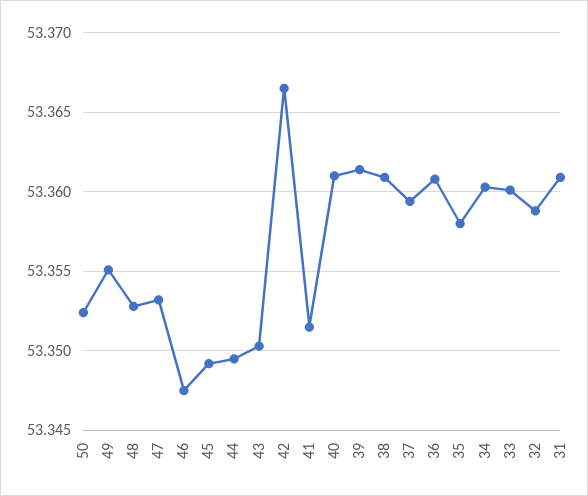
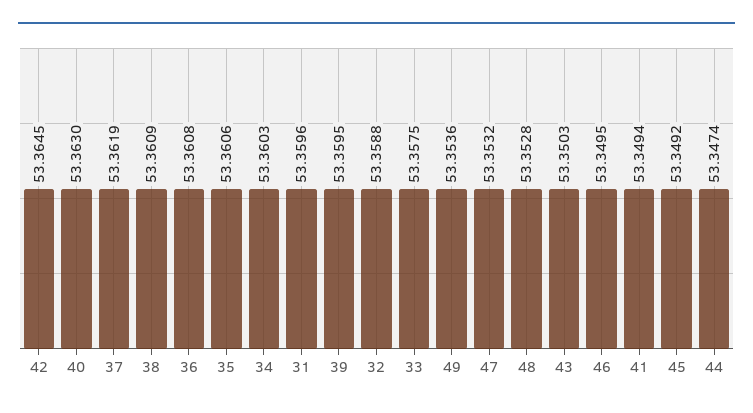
50: 53.3525 -> none
49: 53.355 -> 53.3536
46: 53.3475 -> 53.3495
44: 53.3495 -> 53.3474
42: 53.3665 -> 53.3645
41: 53.3515 -> 53.3494
40: 53.361 -> 53.363
39: 53.3615 -> 53.3595
37: 53.3595 -> 53.3619
35: 53.358 -> 53.3606
33: 53.36 -> 53.3575
31: 53.361 -> 53.3596

